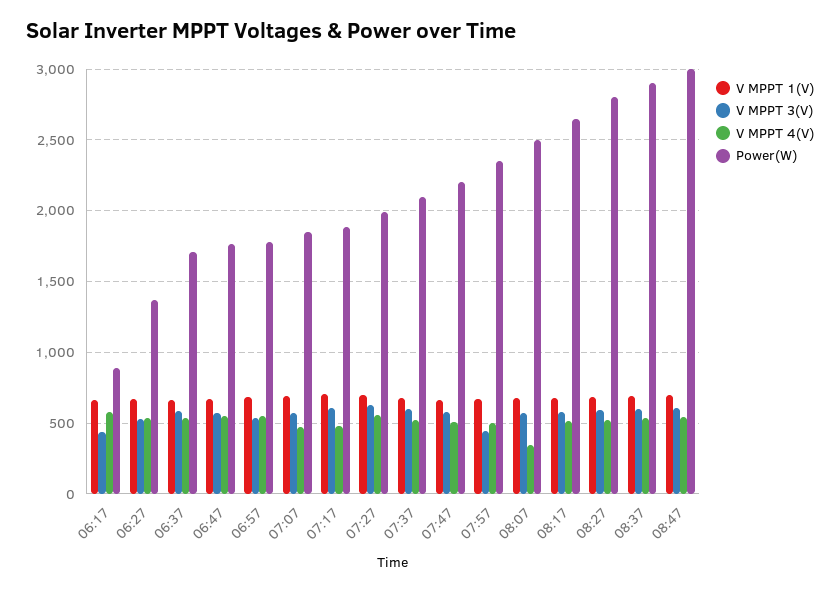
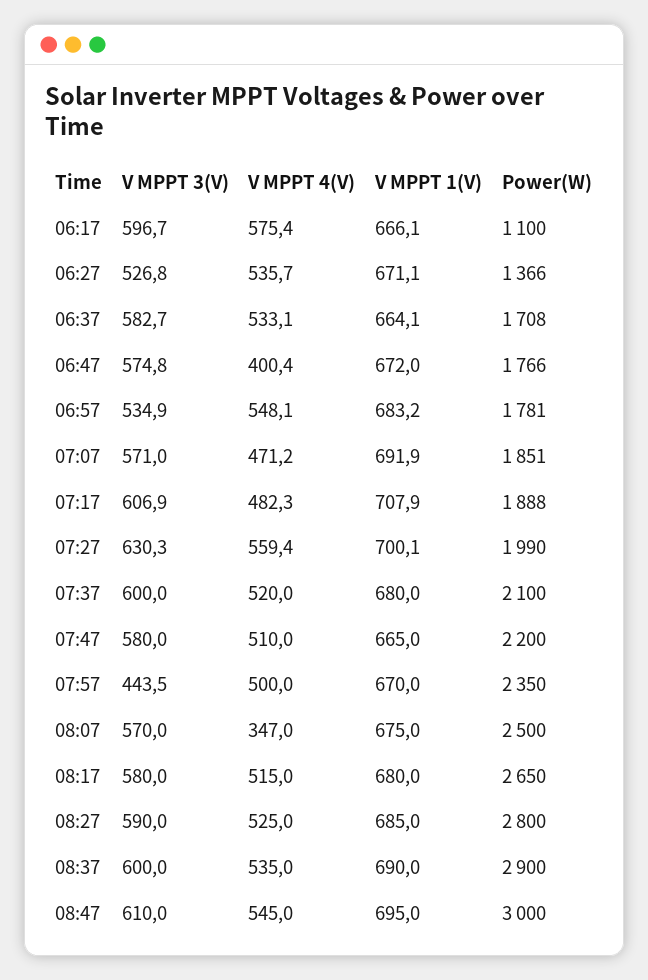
V MPPT 3(V), 06:17: 450 -> 596.7
Power(W), 06:17: 900 -> 1100
V MPPT 4(V), 06:47: 550 -> 400.4

